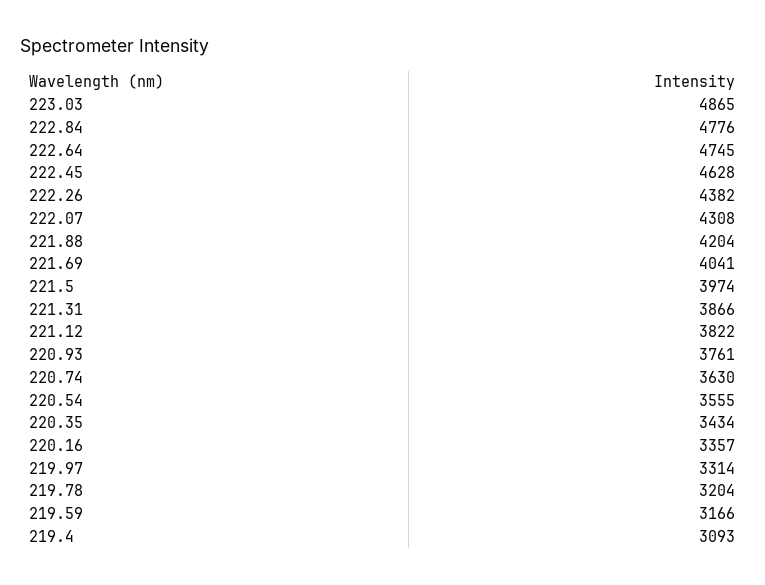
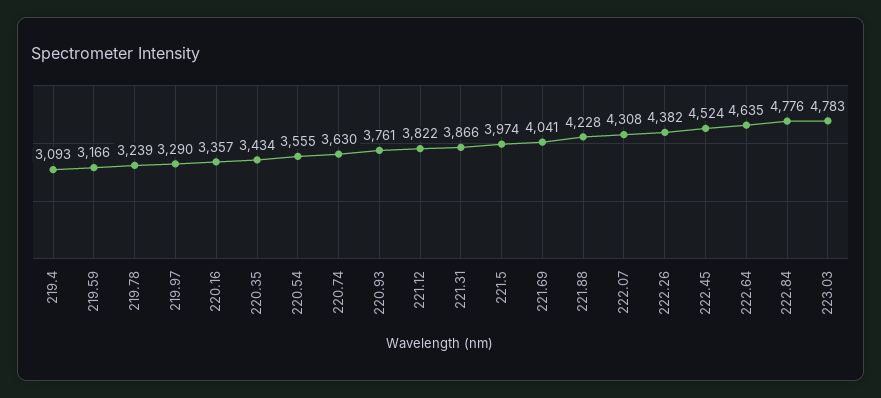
223.03: 4865 -> 4783
222.64: 4745 -> 4635
222.45: 4628 -> 4524
221.88: 4204 -> 4228
219.97: 3314 -> 3290
219.78: 3204 -> 3239

